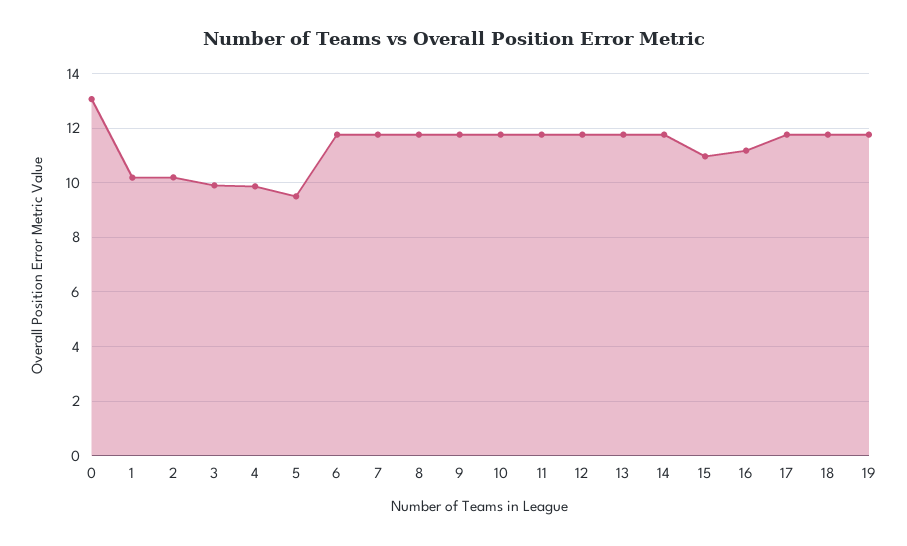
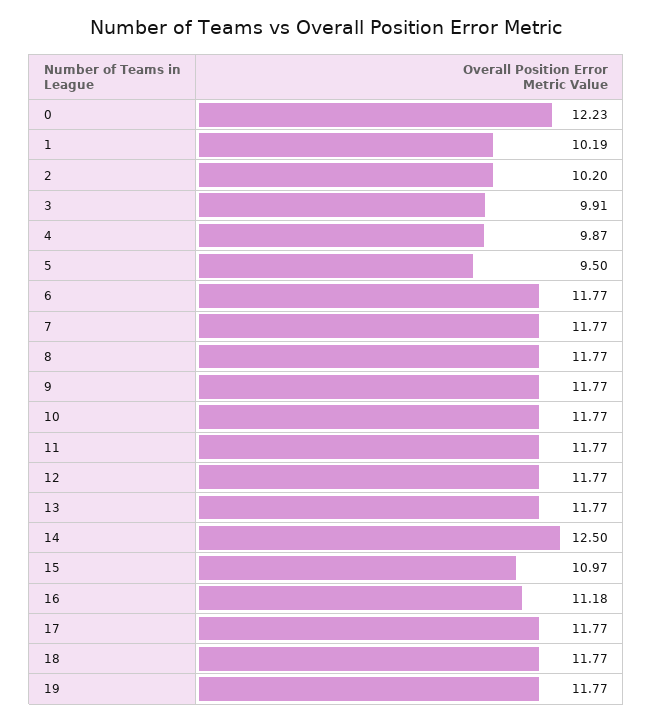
0: 13 -> 12.23
14: 11.75 -> 12.5

